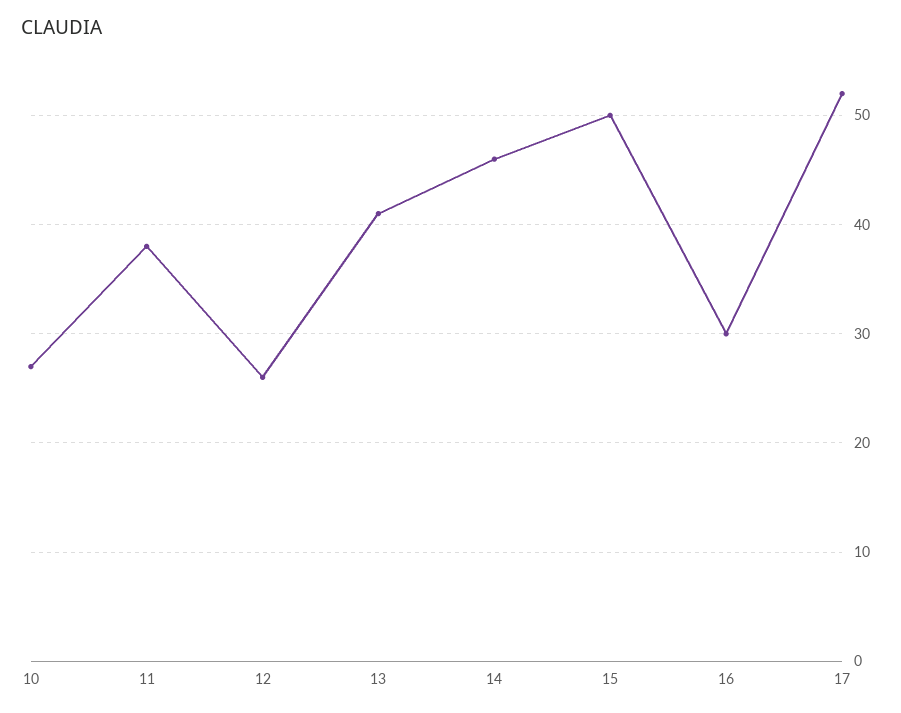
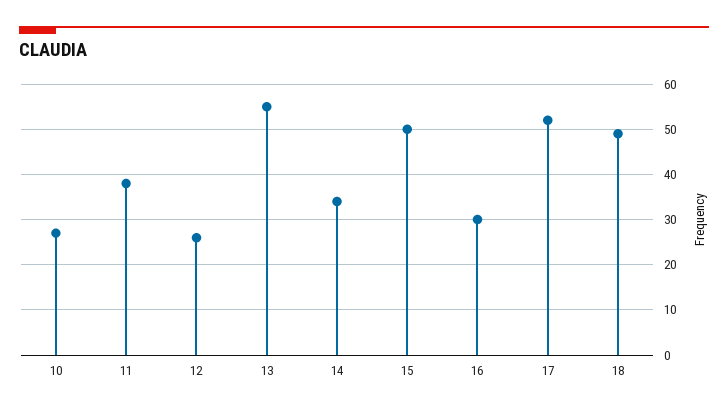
13: 41 -> 55
14: 46 -> 35
18: none -> 50

